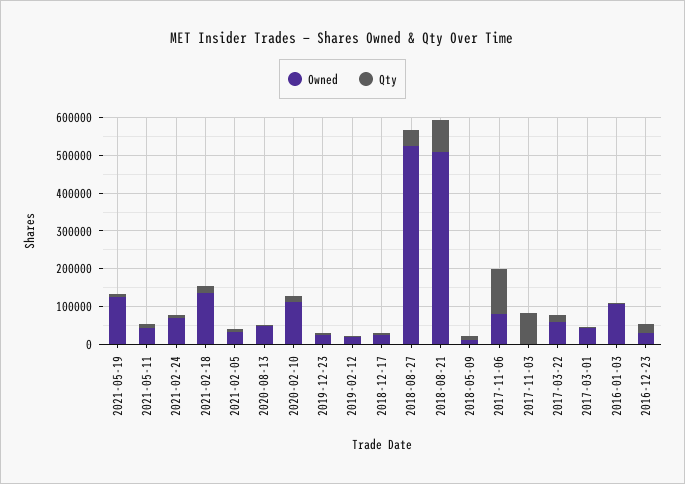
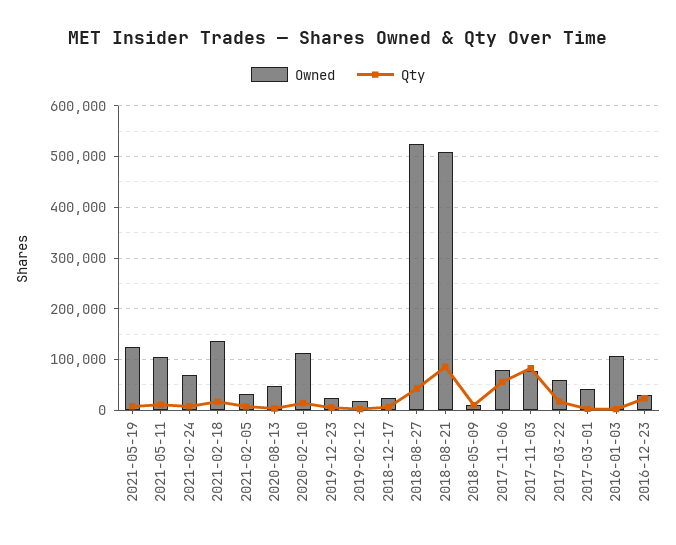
Owned, 2021-05-11: 50000 -> 100000
Qty, 2017-11-06: 125000 -> 60000
Owned, 2017-11-03: 0 -> 80000

